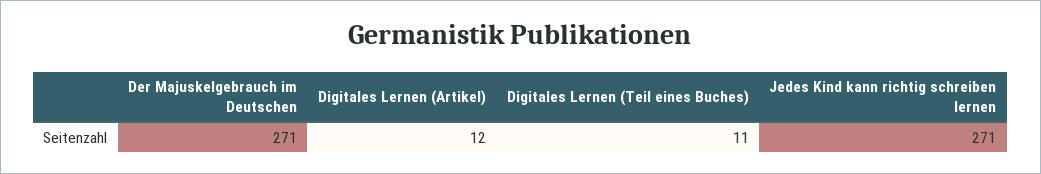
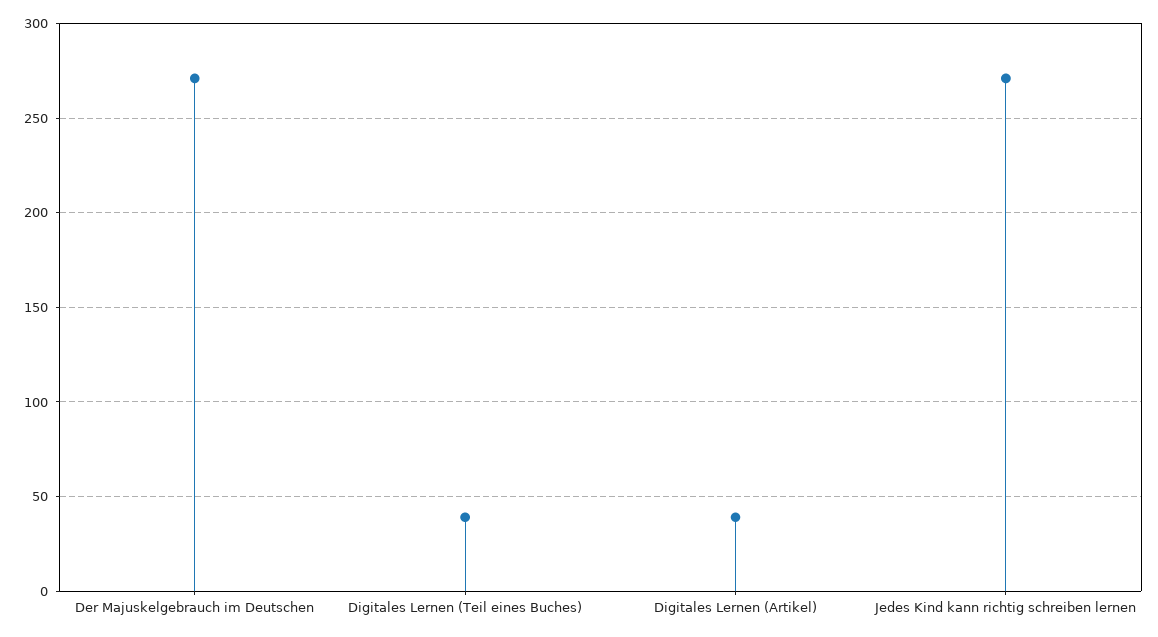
Digitales Lernen (Artikel): 12 -> 40
Digitales Lernen (Teil eines Buches): 11 -> 40

